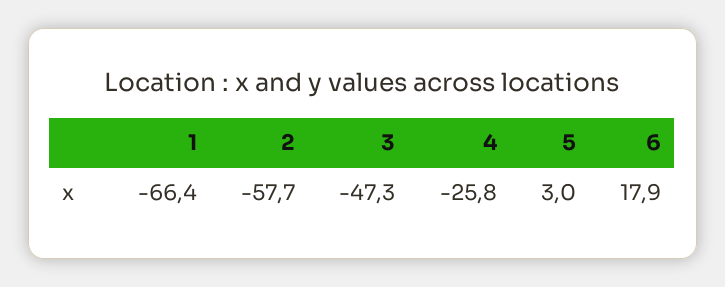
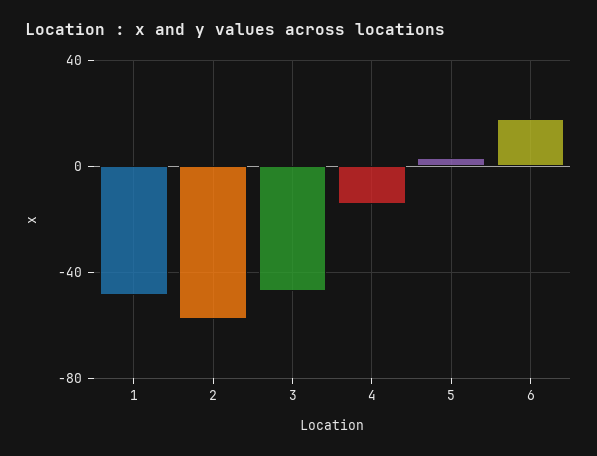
1: -66.4 -> -50
4: -25.8 -> -15

